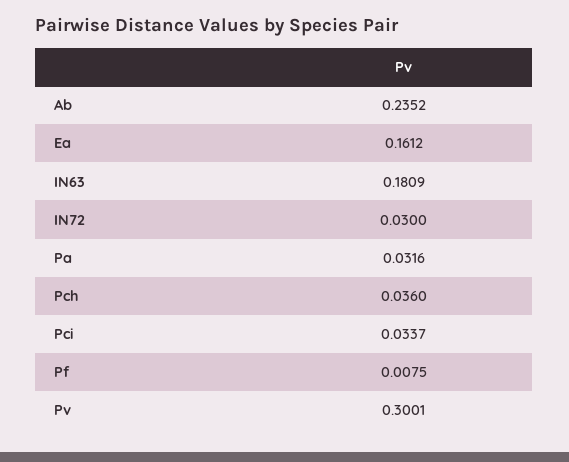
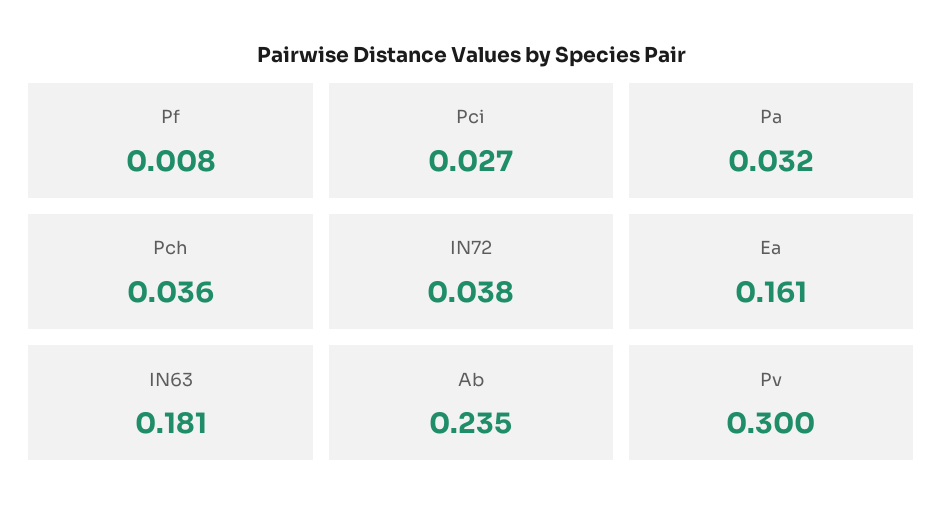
IN72: 0.03 -> 0.038
Pci: 0.0337 -> 0.027

